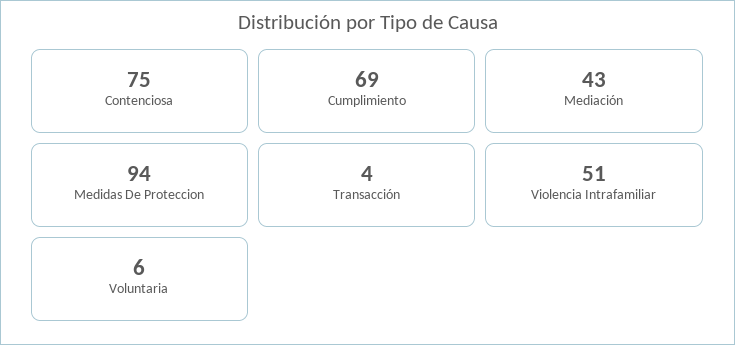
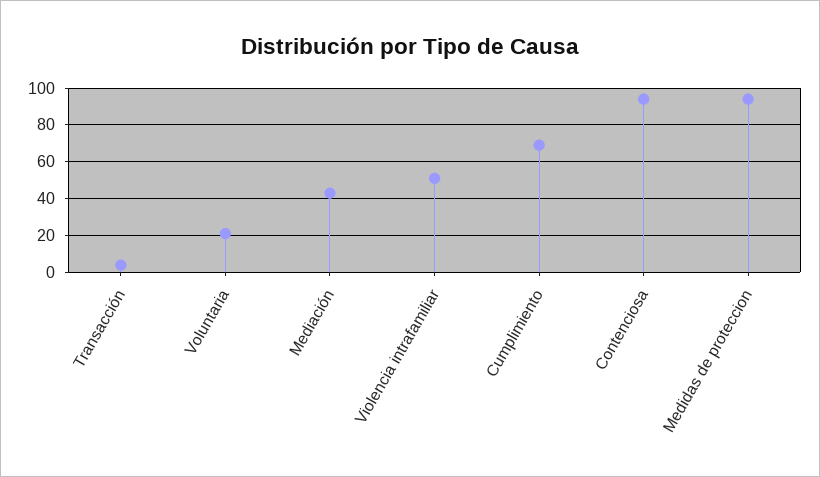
Contenciosa: 75 -> 95
Voluntaria: 6 -> 20

